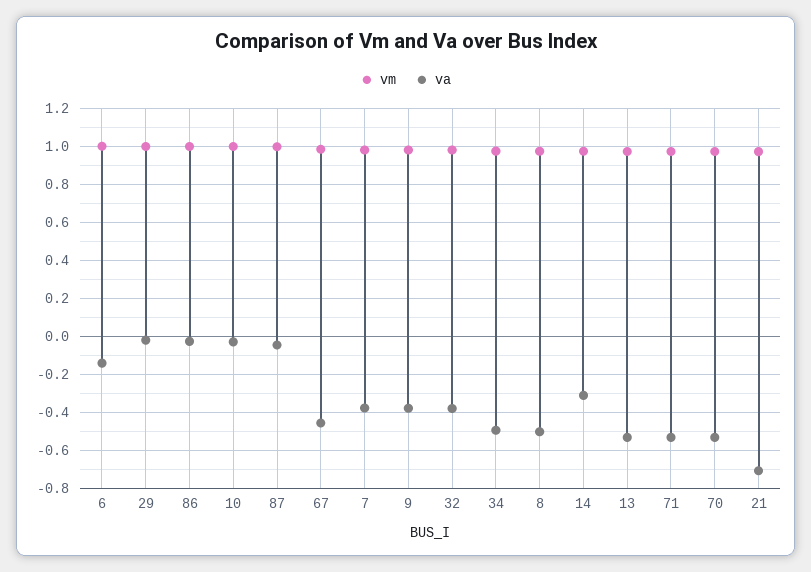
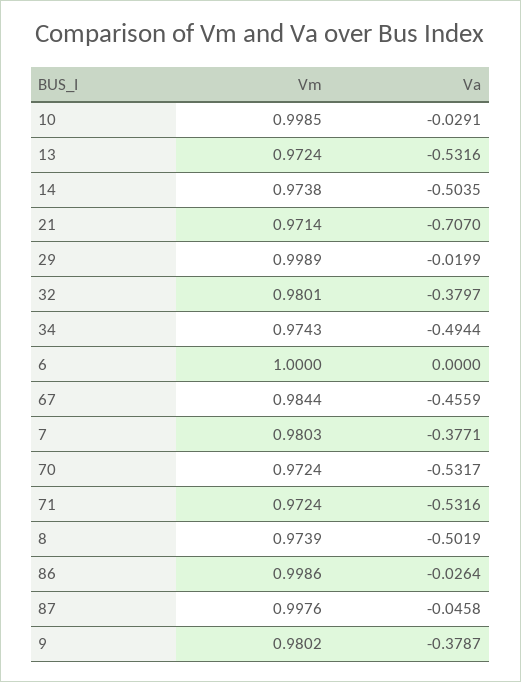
va, 6: -0.15 -> 0
va, 14: -0.3 -> -0.5035

